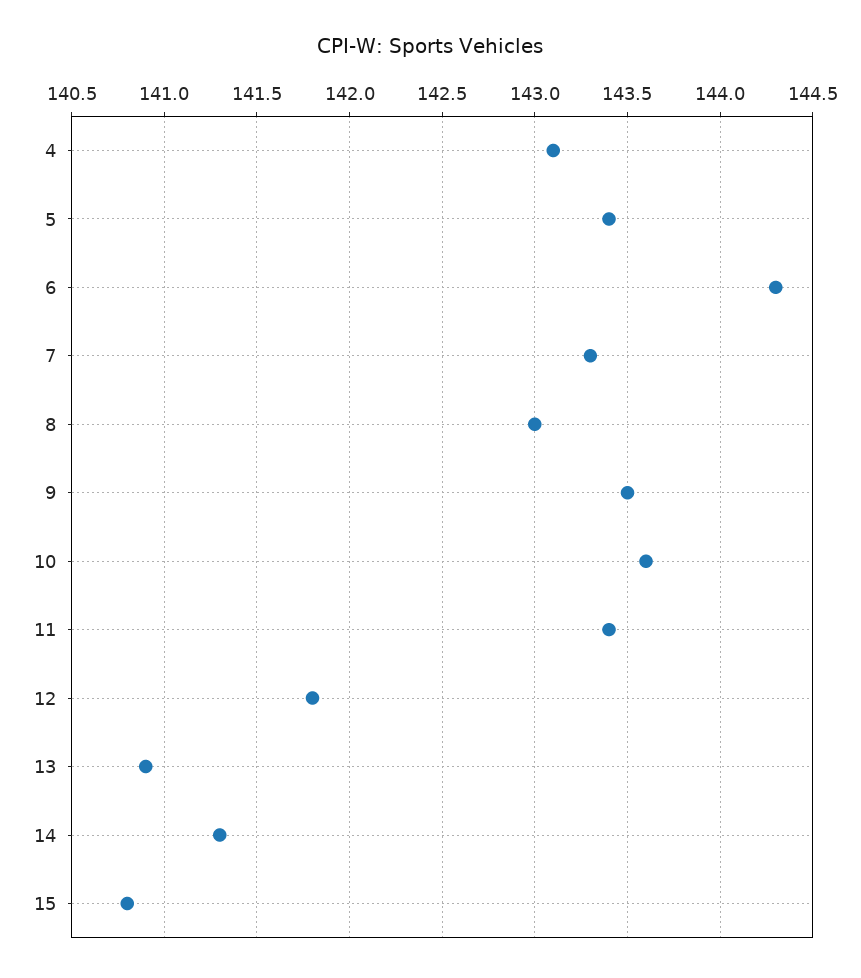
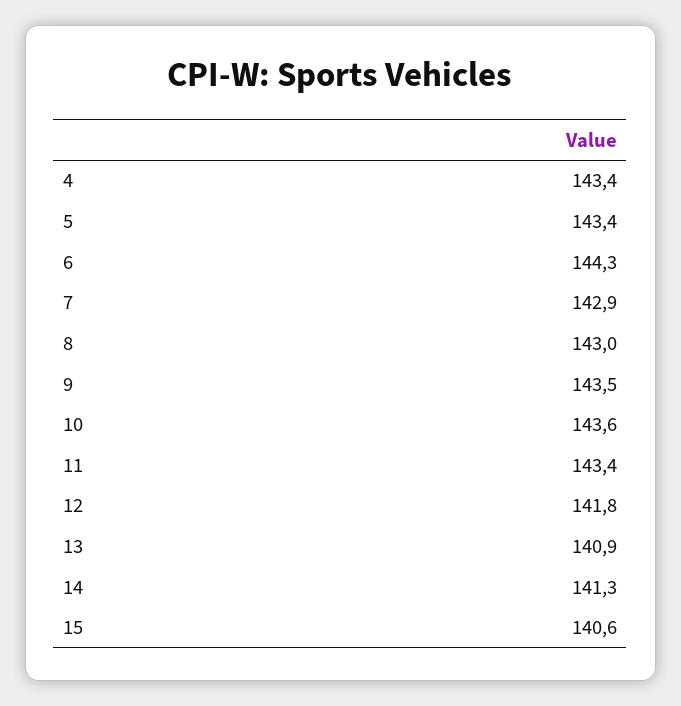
4: 143.1 -> 143.4
7: 143.3 -> 142.9
15: 140.8 -> 140.6

